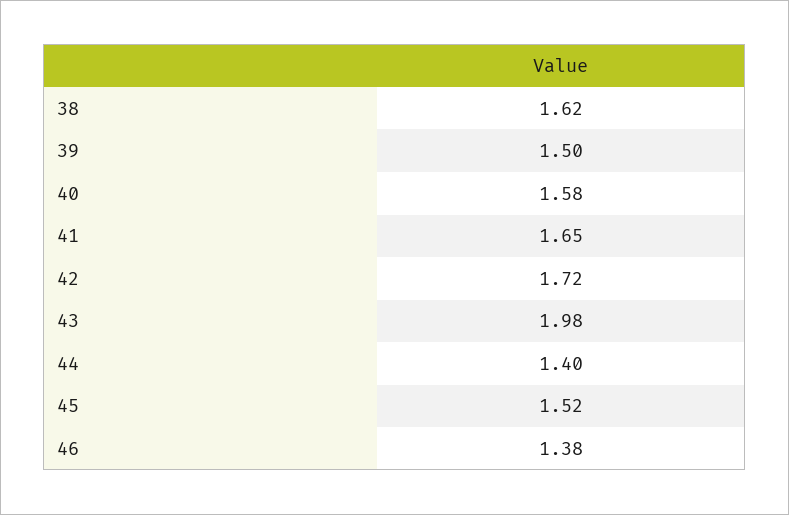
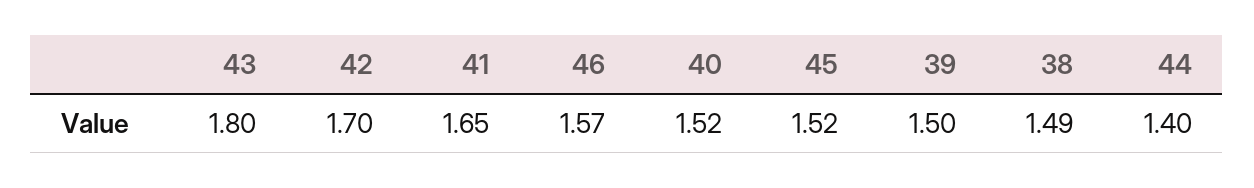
38: 1.62 -> 1.49
40: 1.58 -> 1.52
42: 1.72 -> 1.7
43: 1.98 -> 1.8
46: 1.38 -> 1.57

